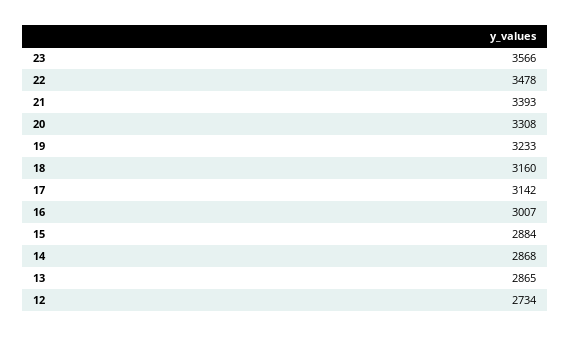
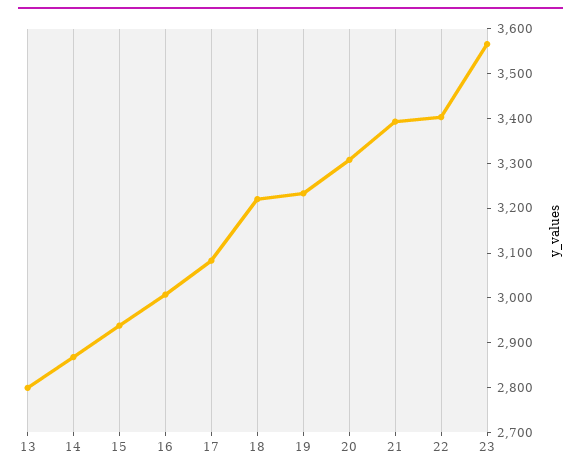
22: 3478 -> 3400
18: 3160 -> 3220
17: 3142 -> 3080
15: 2884 -> 2940
13: 2865 -> 2800
12: 2734 -> none

